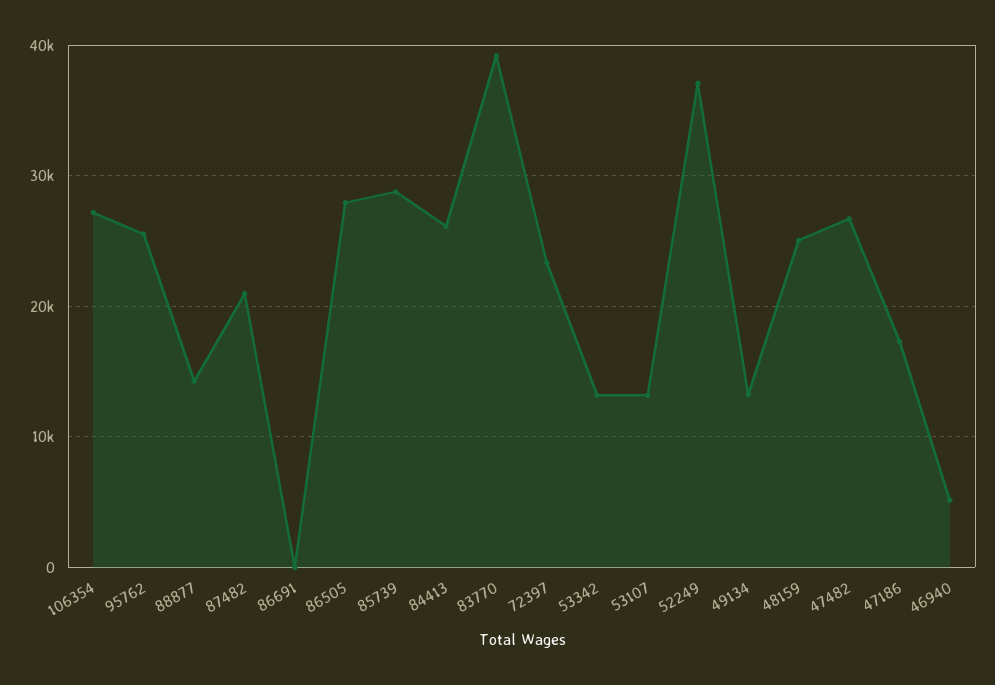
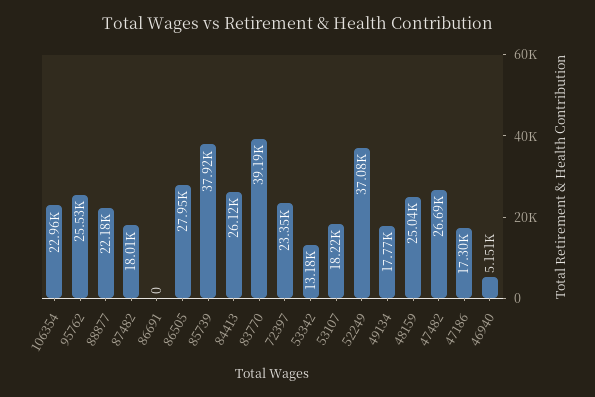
106354: 27000 -> 22960
88877: 14000 -> 22180
87482: 21000 -> 18010
85739: 29000 -> 37920
53107: 13000 -> 18220
49134: 13000 -> 17770

